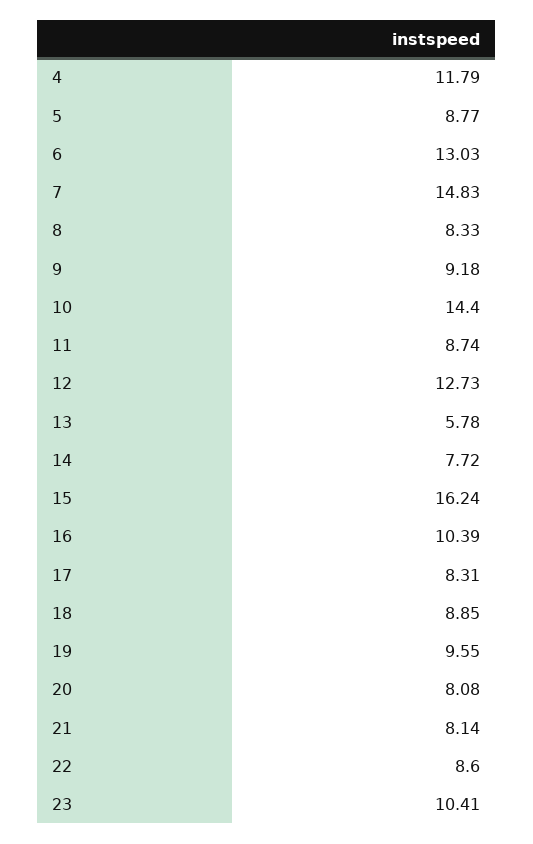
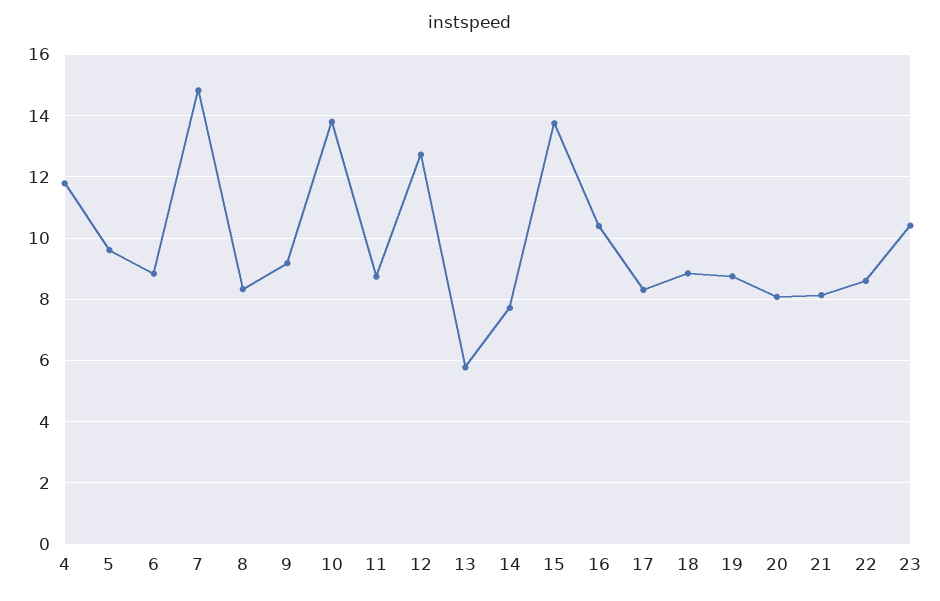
5: 8.77 -> 9.6
6: 13.03 -> 8.8
10: 14.4 -> 13.8
15: 16.24 -> 13.8
19: 9.55 -> 8.8

